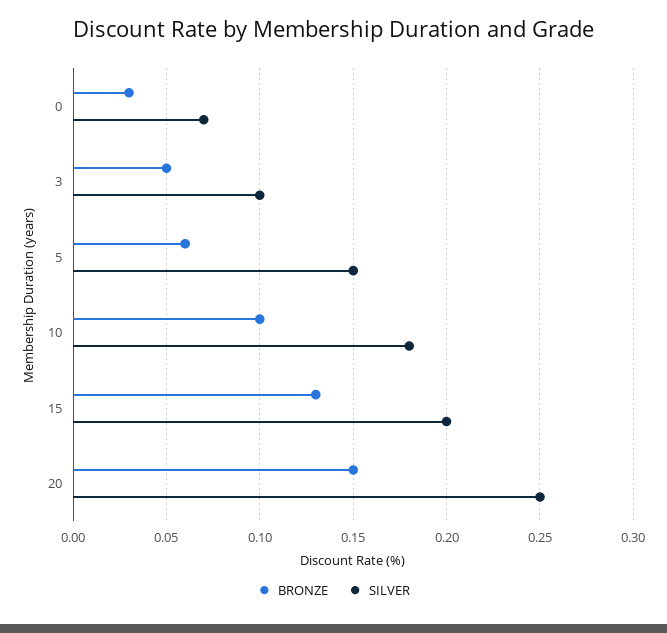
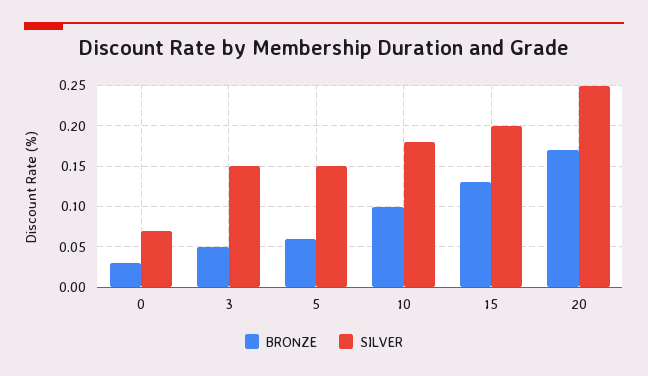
SILVER, 3: 0.1 -> 0.15
BRONZE, 20: 0.15 -> 0.17

